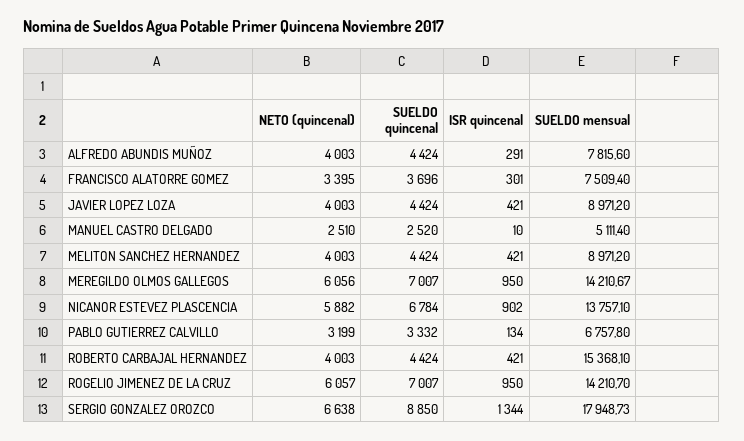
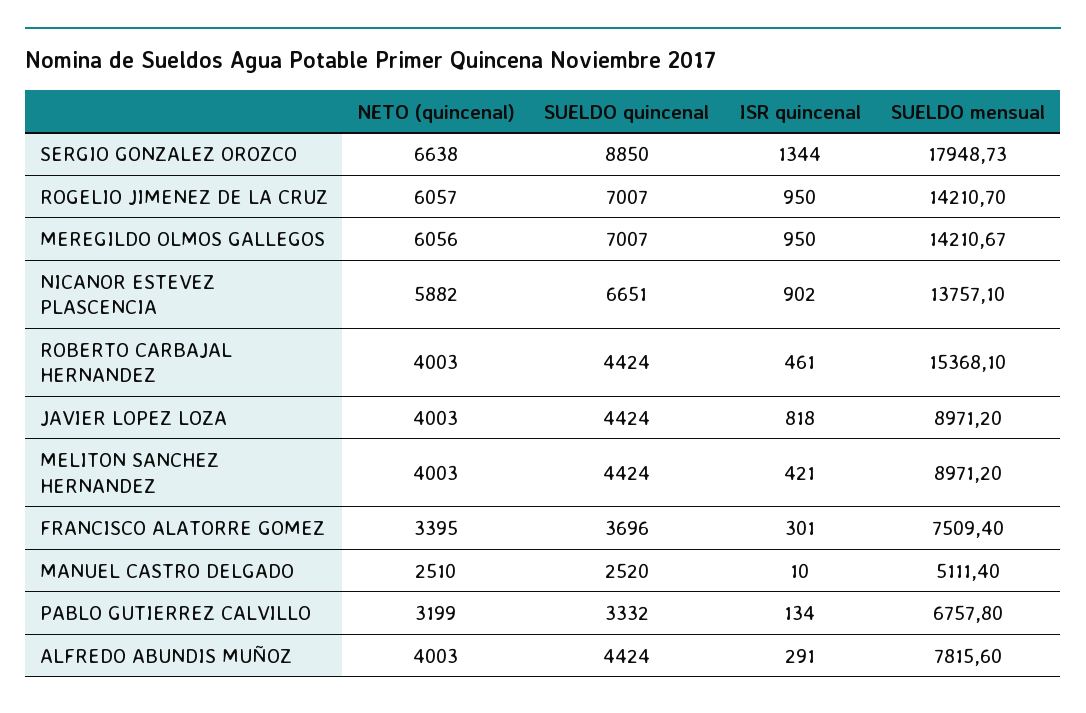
ISR quincenal, JAVIER LOPEZ LOZA: 421 -> 818
SUELDO quincenal, NICANOR ESTEVEZ PLASCENCIA: 6784 -> 6651
ISR quincenal, ROBERTO CARBAJAL HERNANDEZ: 421 -> 461

